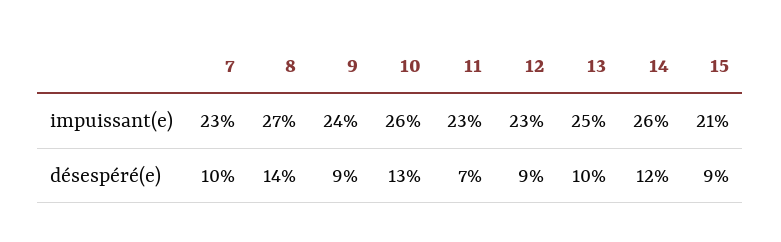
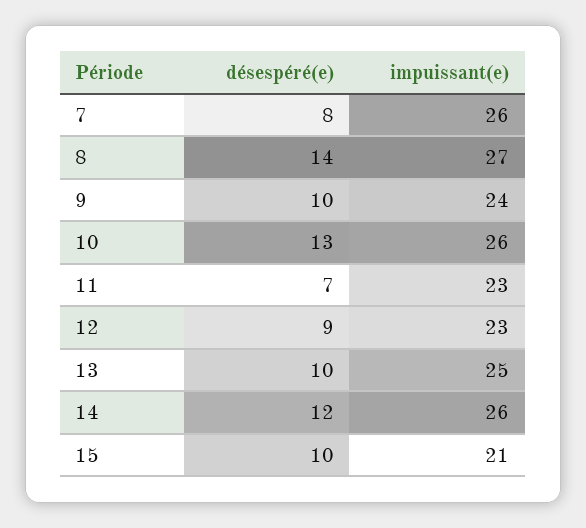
7, impuissant(e): 23 -> 26
7, désespéré(e): 10 -> 8
9, désespéré(e): 9 -> 10
15, désespéré(e): 9 -> 10

